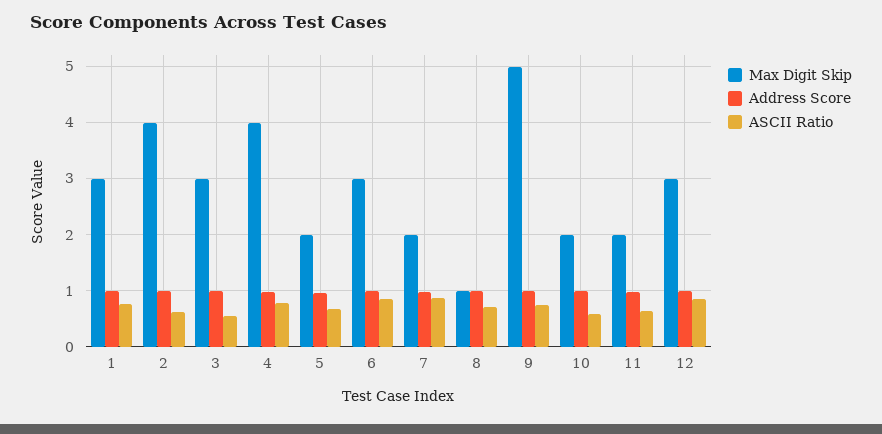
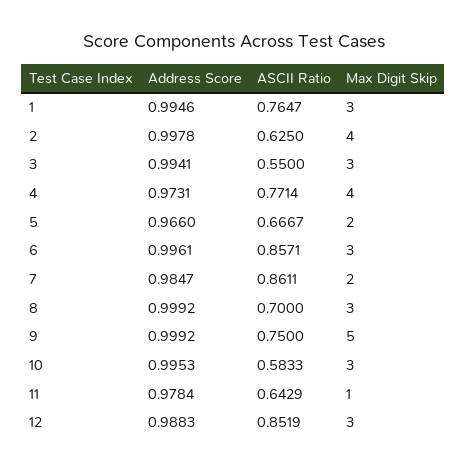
Max Digit Skip, 8: 1 -> 3
Max Digit Skip, 10: 2 -> 3
Max Digit Skip, 11: 2 -> 1

